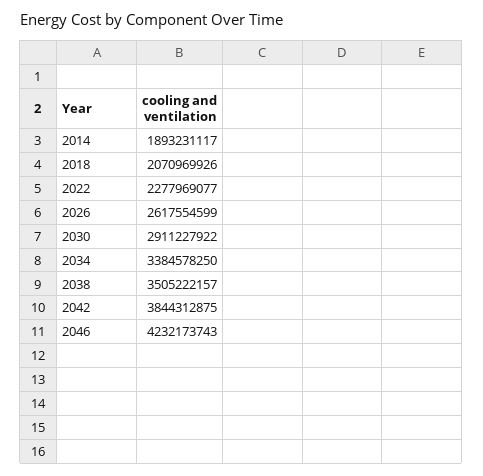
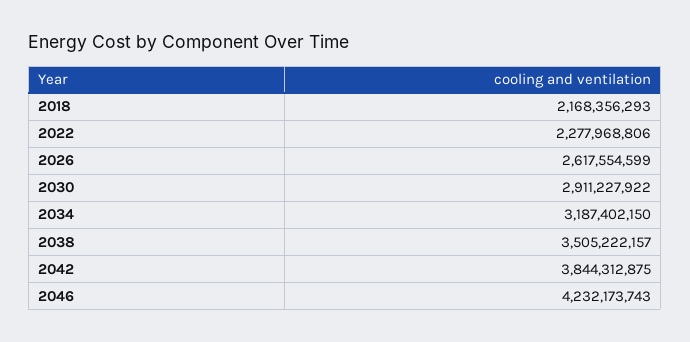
2014: 1893231117 -> none
2018: 2070969926 -> 2168356293
2022: 2277969077 -> 2277968806
2034: 3384578250 -> 3187402150

